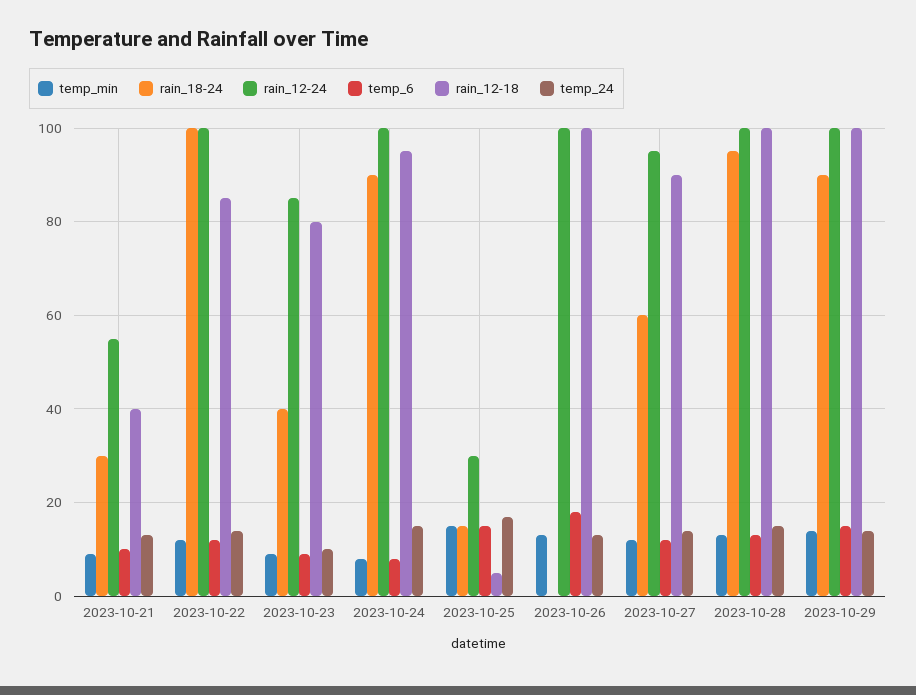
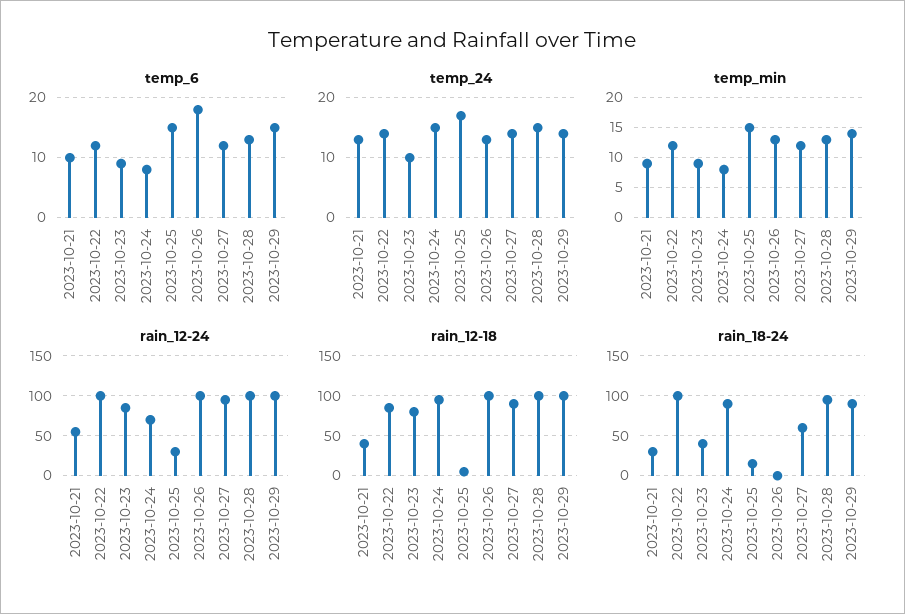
rain_12-24, 2023-10-24: 100 -> 70

